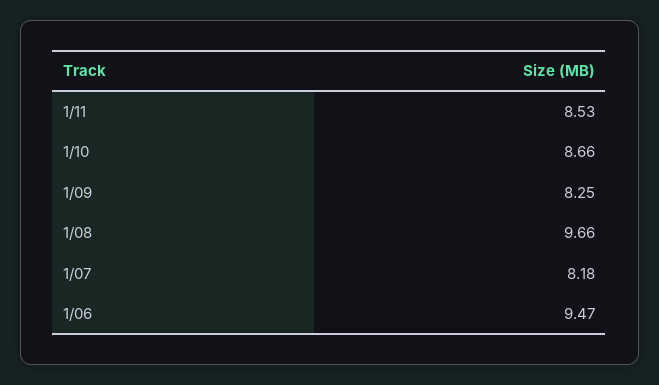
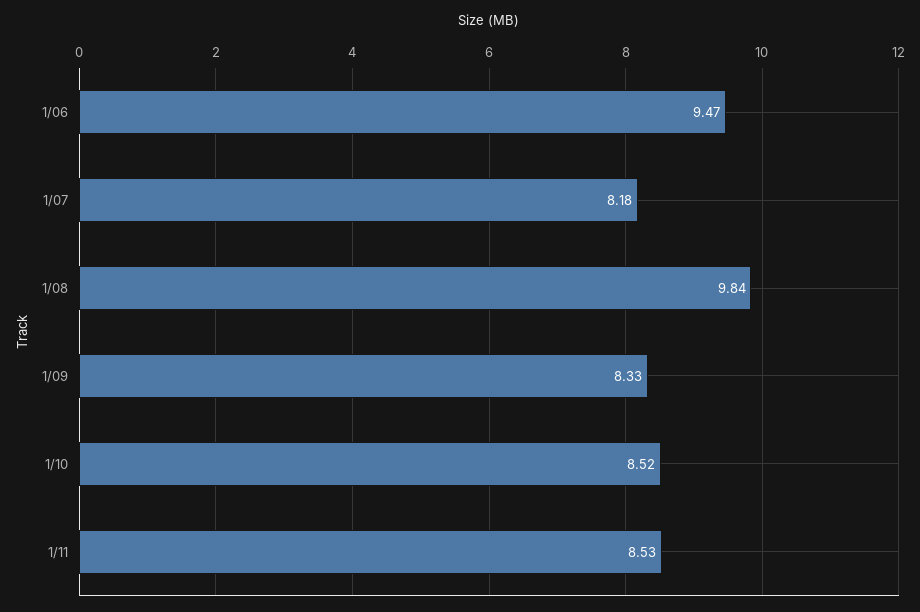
1/10: 8.66 -> 8.52
1/09: 8.25 -> 8.33
1/08: 9.66 -> 9.84

